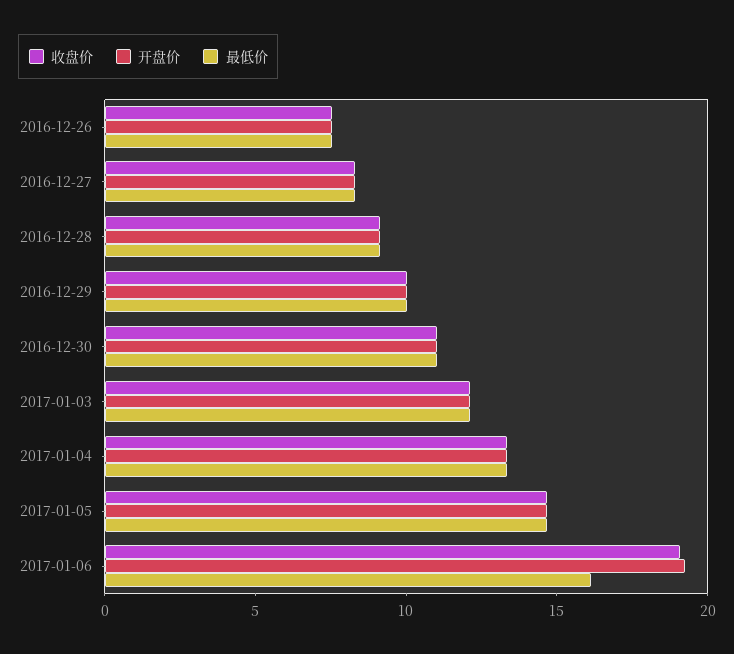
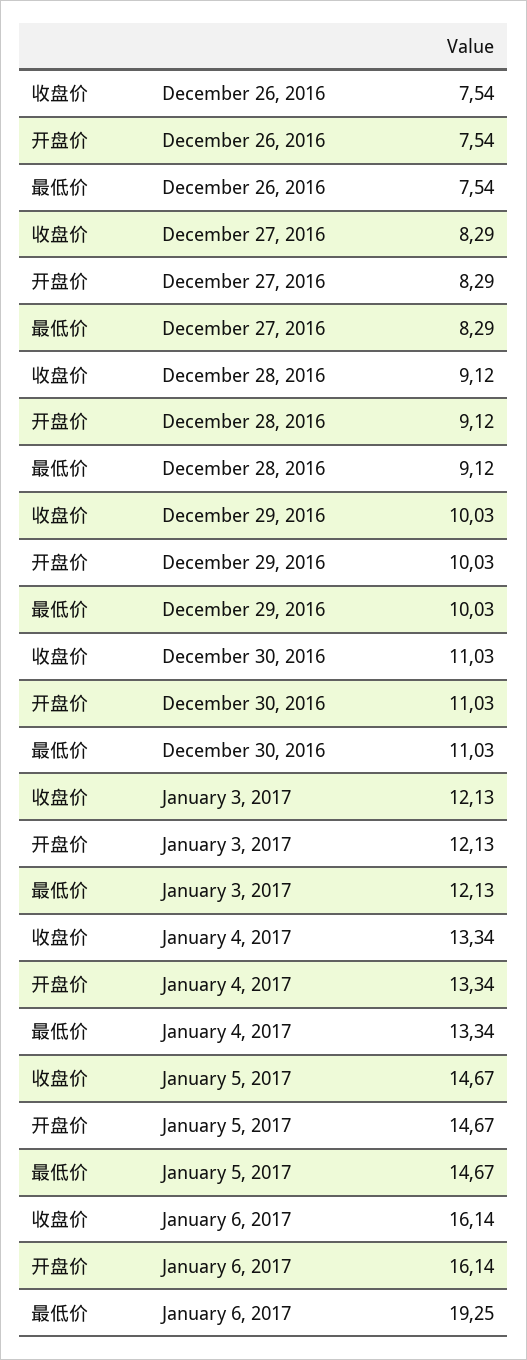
收盘价, 2017-01-06: 19 -> 16.14
开盘价, 2017-01-06: 19 -> 16.14
最低价, 2017-01-06: 16 -> 19.25

